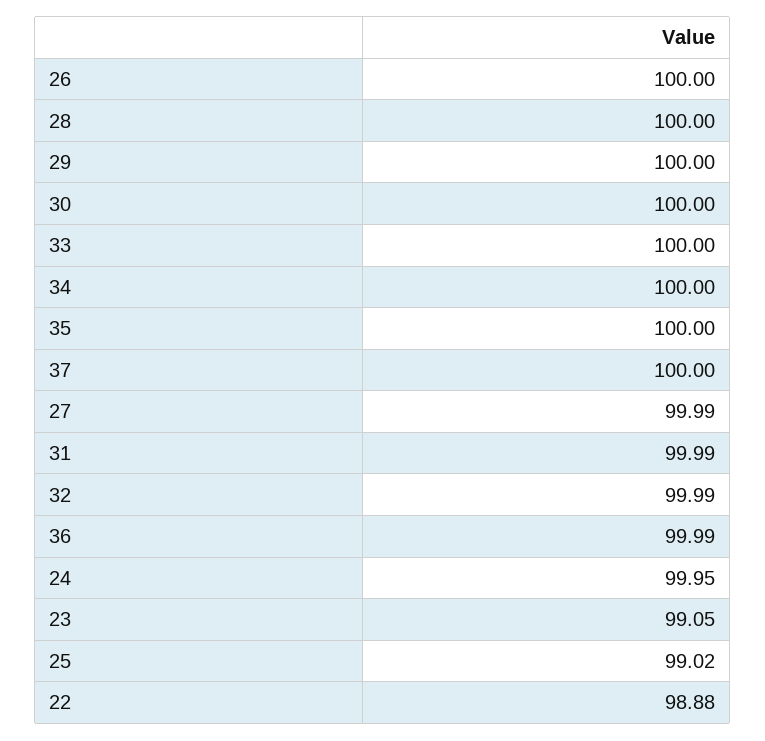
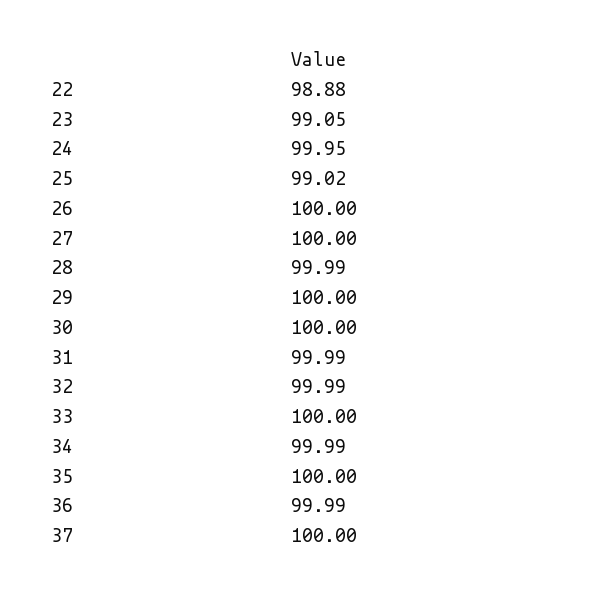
28: 100 -> 99.99
34: 100 -> 99.99
27: 99.99 -> 100

